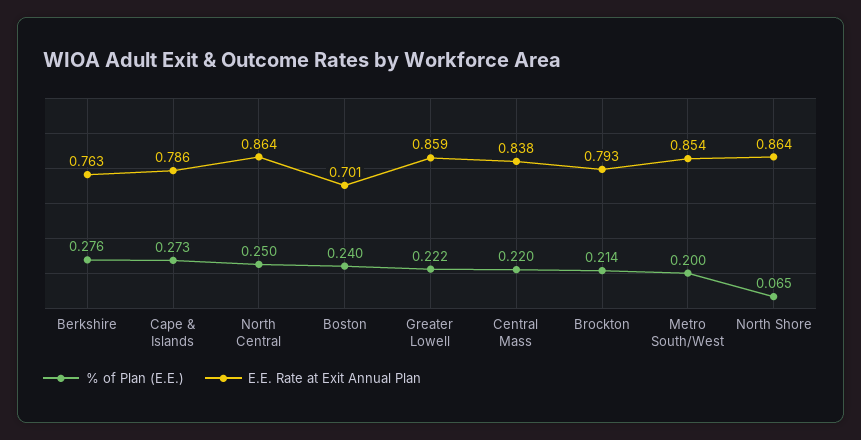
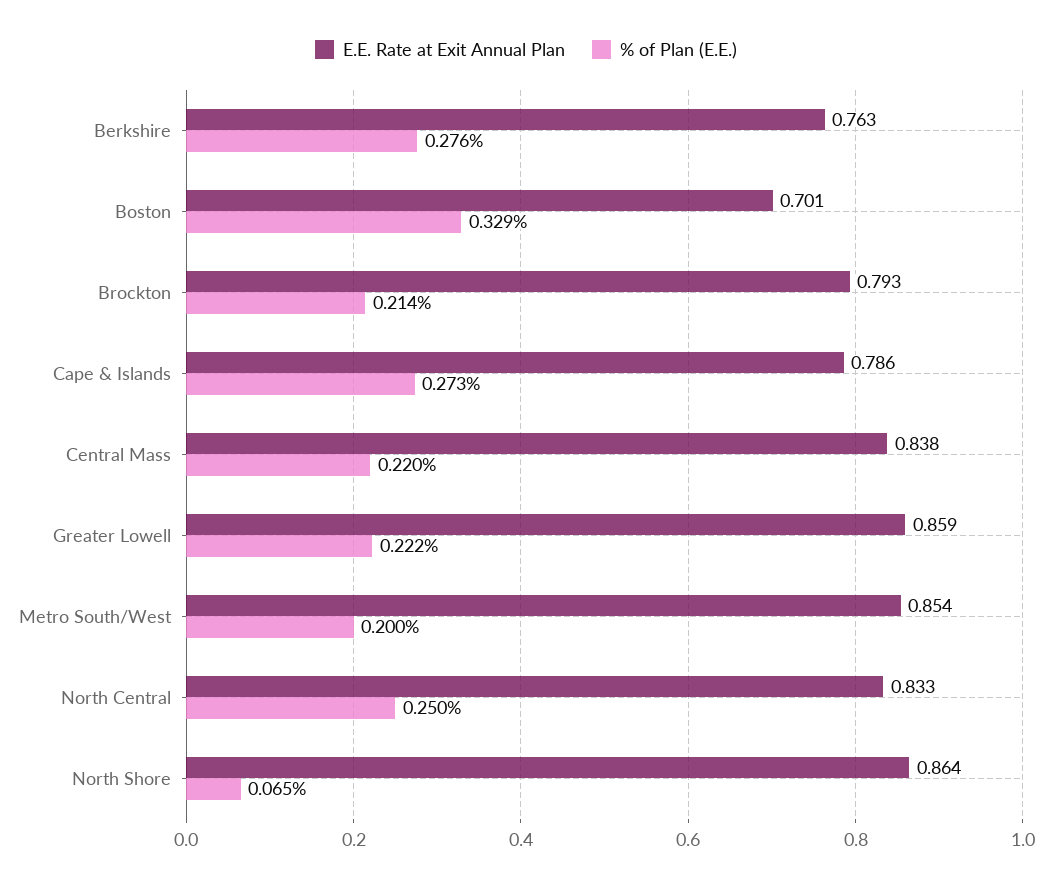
E.E. Rate at Exit Annual Plan, North Central: 0.864 -> 0.833
% of Plan (E.E.), Boston: 0.24 -> 0.329

